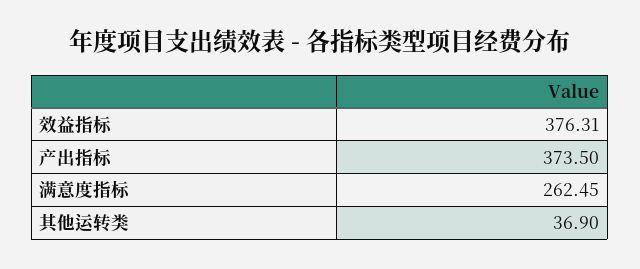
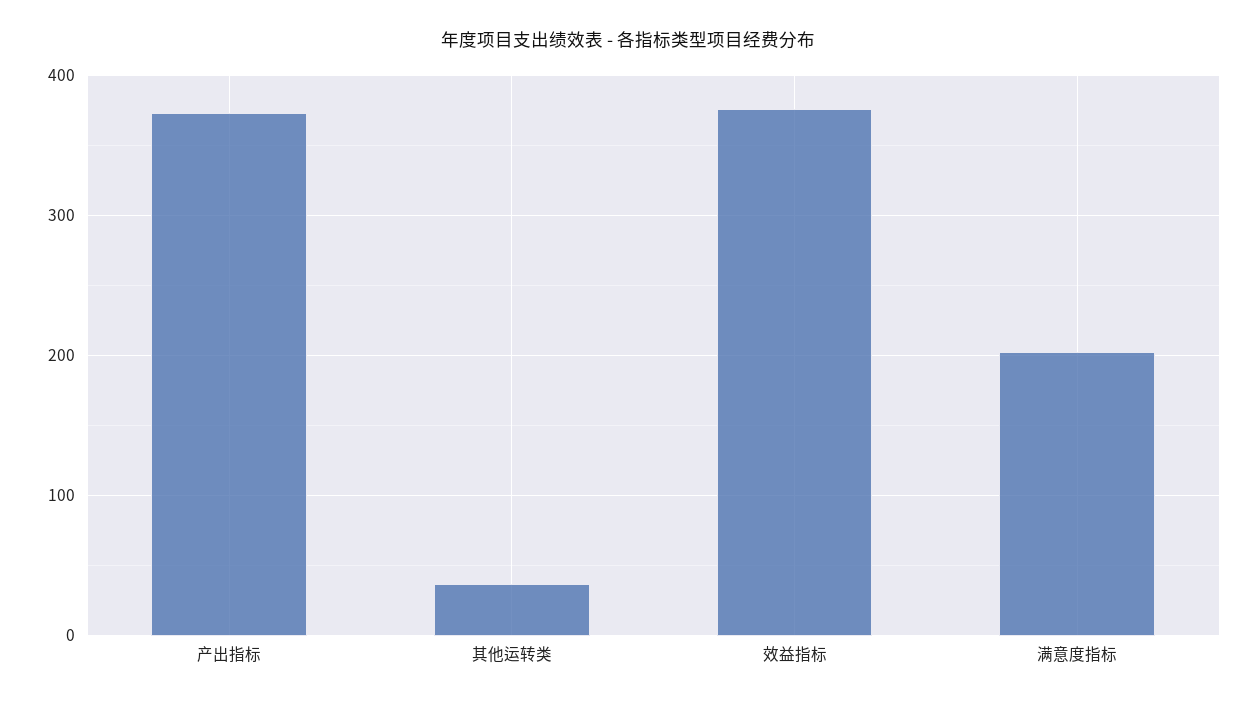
满意度指标: 262.45 -> 200

